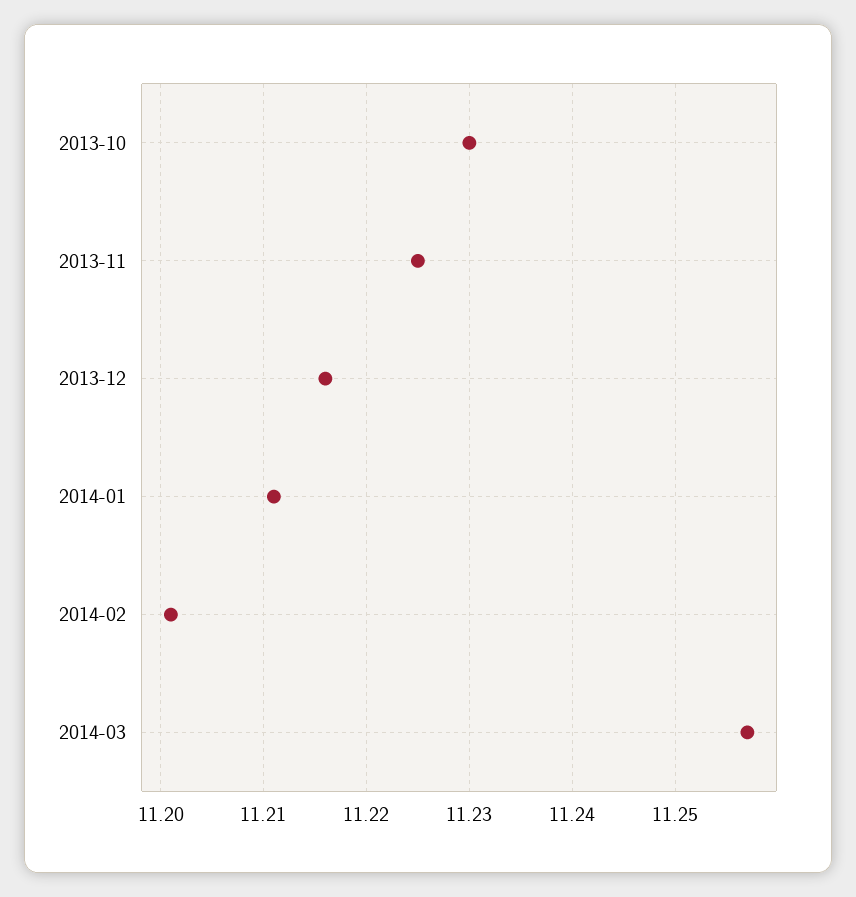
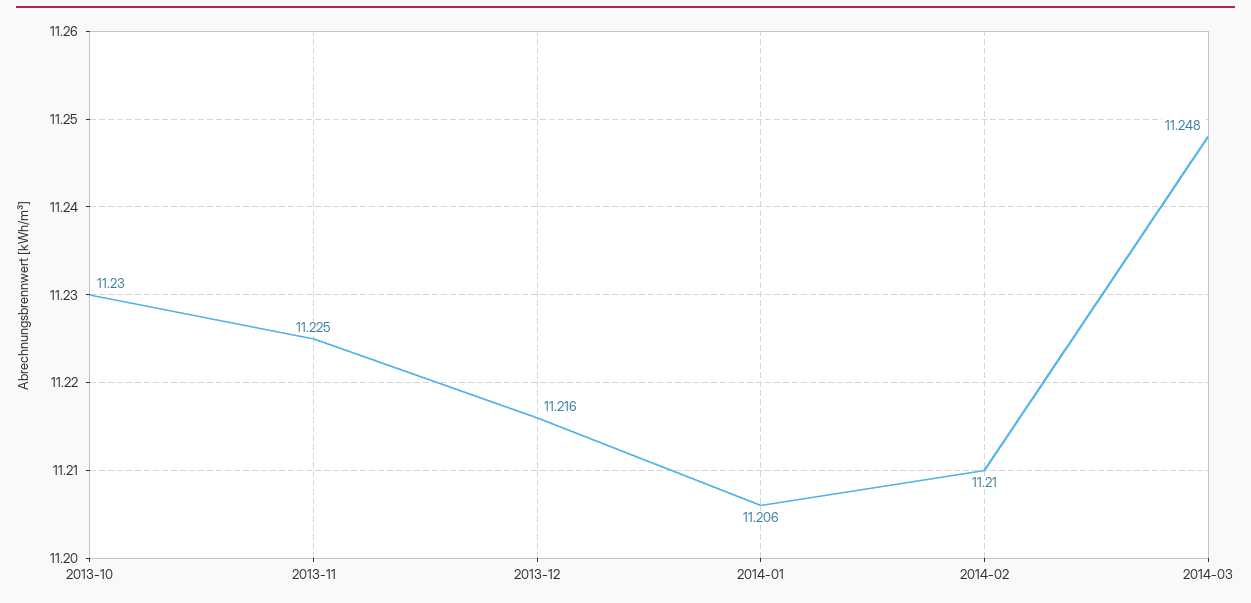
2014-01: 11.211 -> 11.206
2014-02: 11.201 -> 11.21
2014-03: 11.257 -> 11.248

